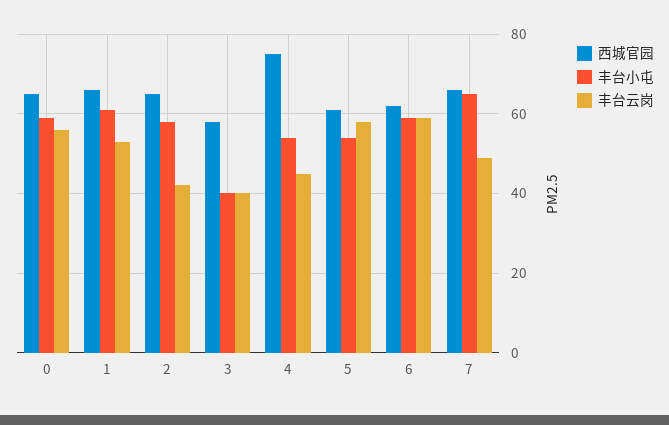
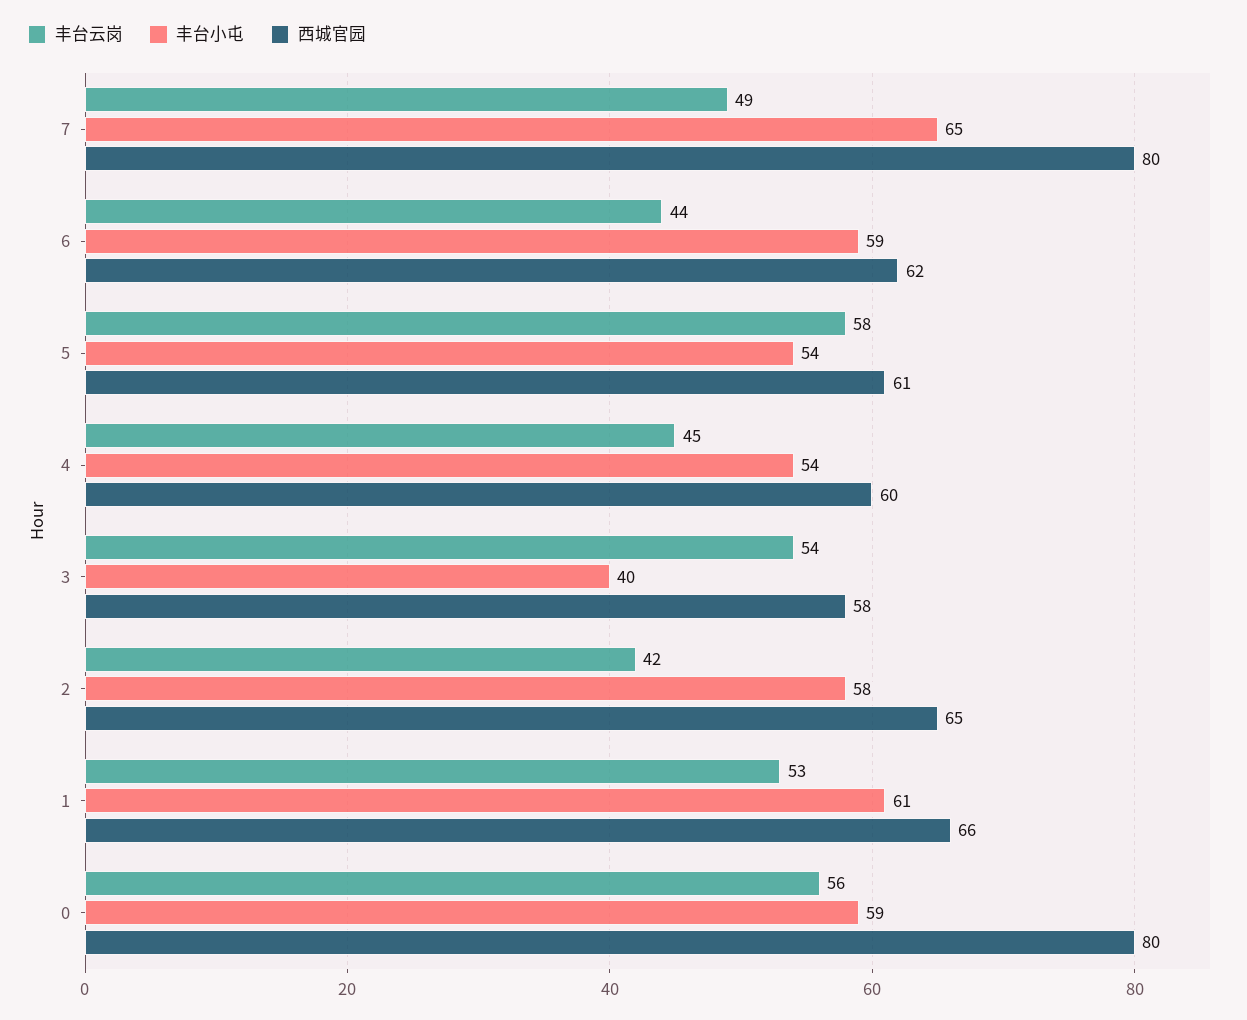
西城官园, 0: 65 -> 80
丰台云岗, 3: 40 -> 54
西城官园, 4: 75 -> 60
丰台云岗, 6: 60 -> 44
西城官园, 7: 65 -> 80

